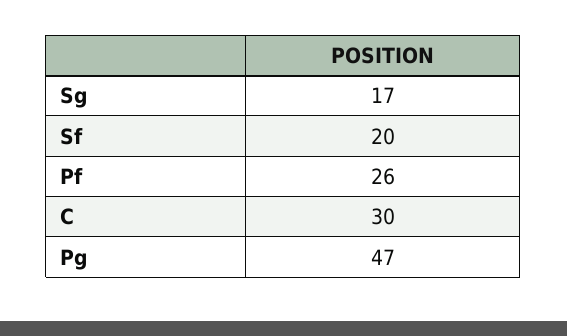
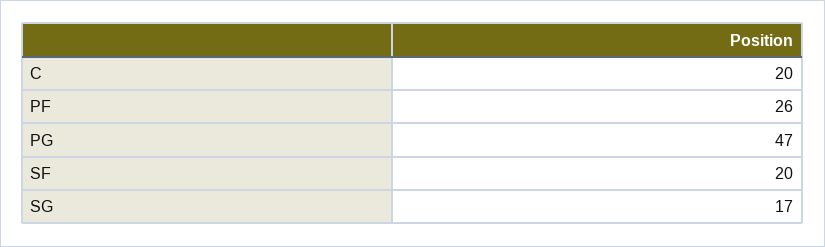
C: 30 -> 20

